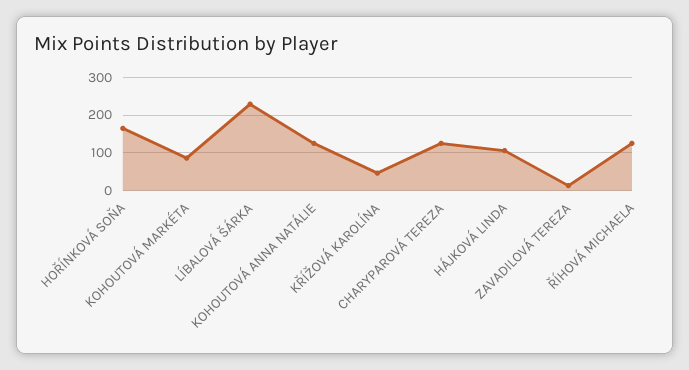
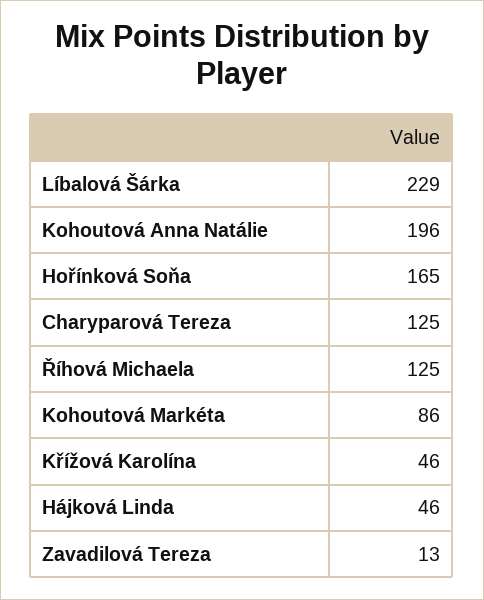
KOHOUTOVÁ ANNA NATÁLIE: 120 -> 196
HÁJKOVÁ LINDA: 100 -> 46

